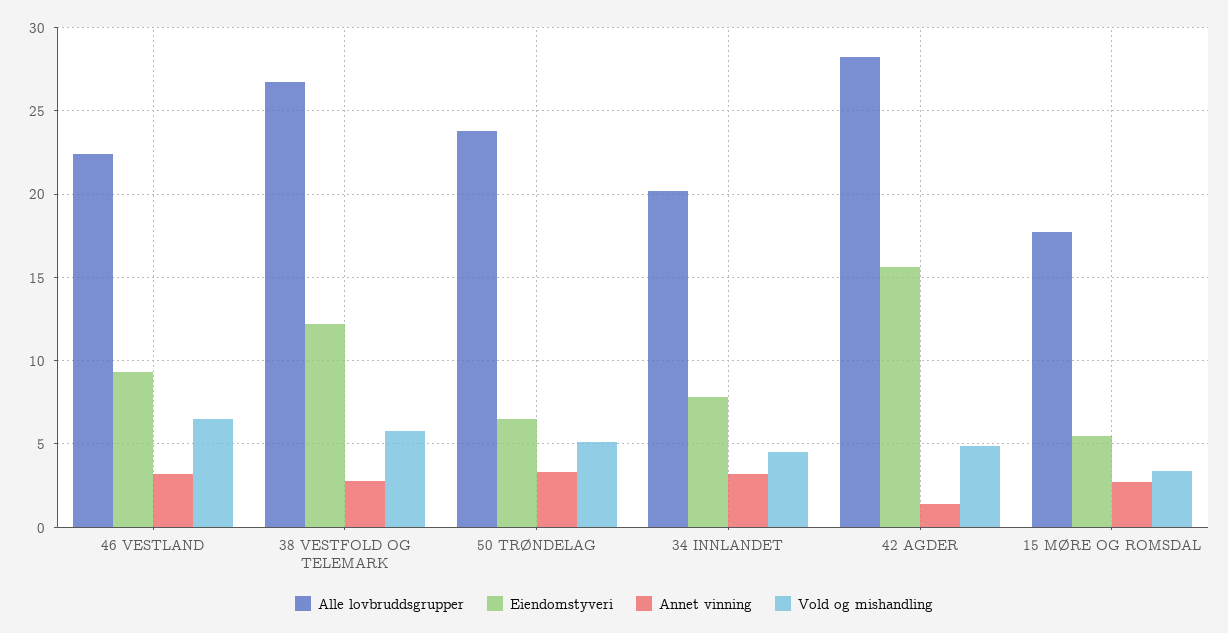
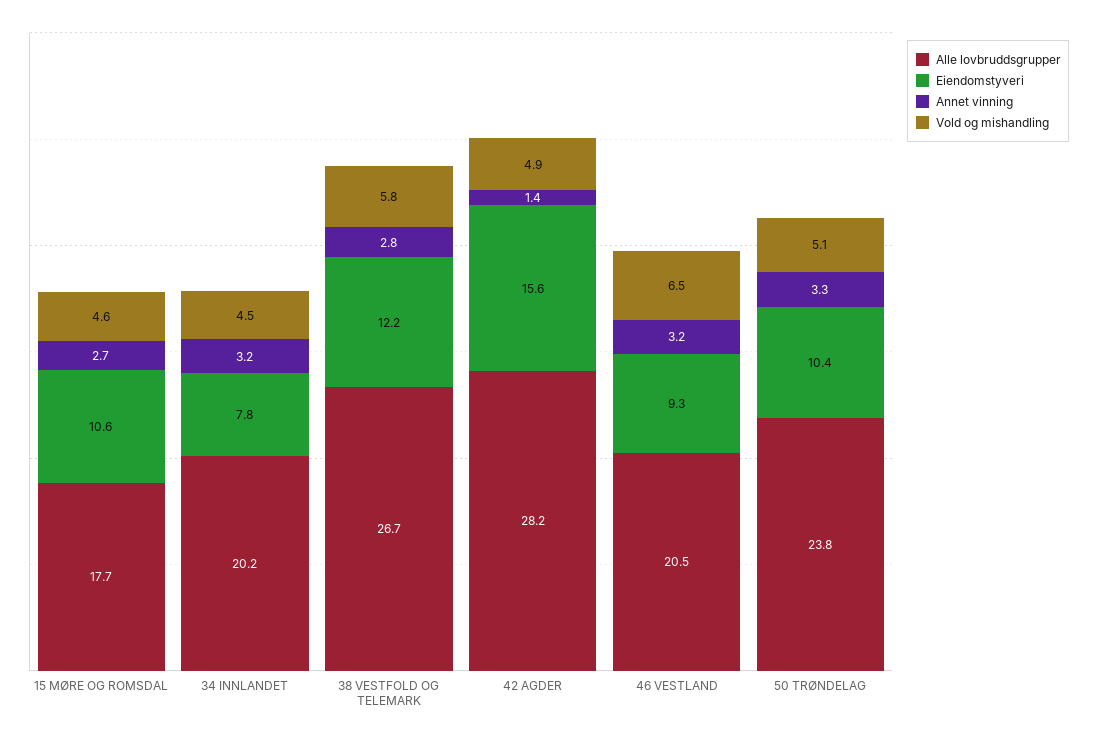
Alle lovbruddsgrupper, 46 VESTLAND: 22.5 -> 20.5
Eiendomstyveri, 50 TRØNDELAG: 6.5 -> 10.4
Eiendomstyveri, 15 MØRE OG ROMSDAL: 5.5 -> 10.6
Vold og mishandling, 15 MØRE OG ROMSDAL: 3.5 -> 4.6

